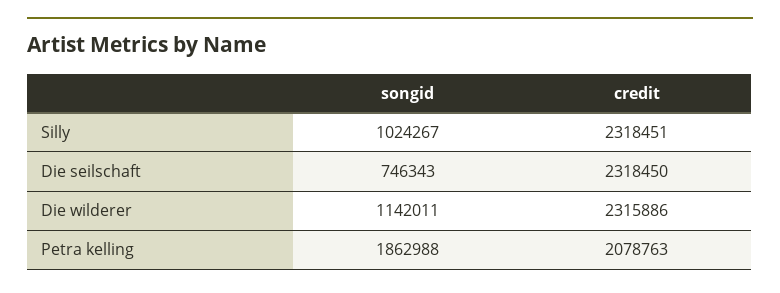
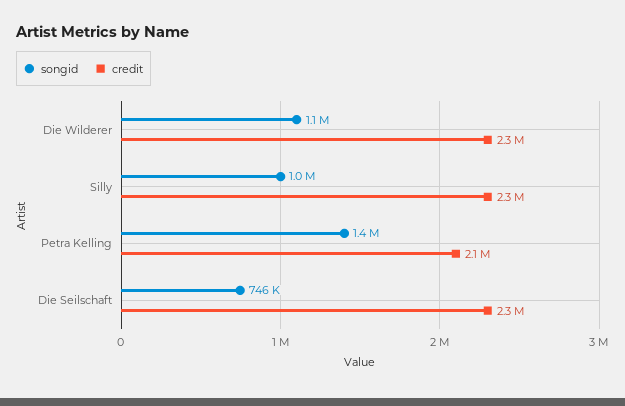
songid, Petra kelling: 1862988 -> 1400000

